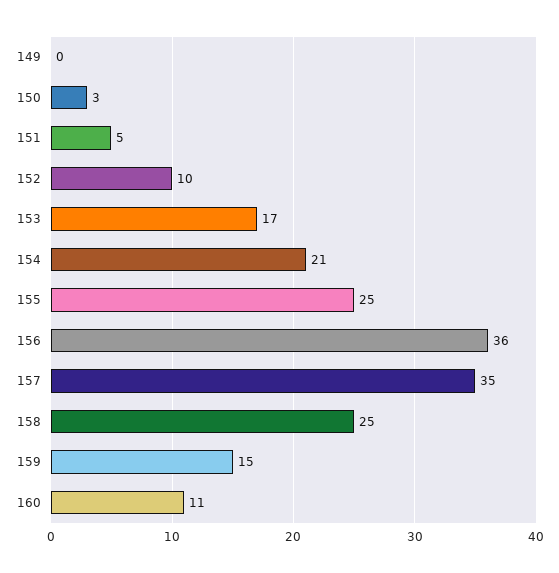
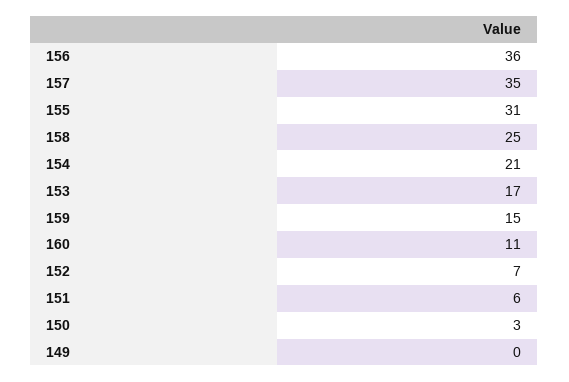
151: 5 -> 6
152: 10 -> 7
155: 25 -> 31

